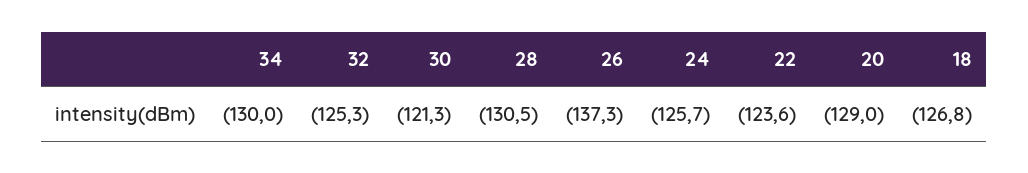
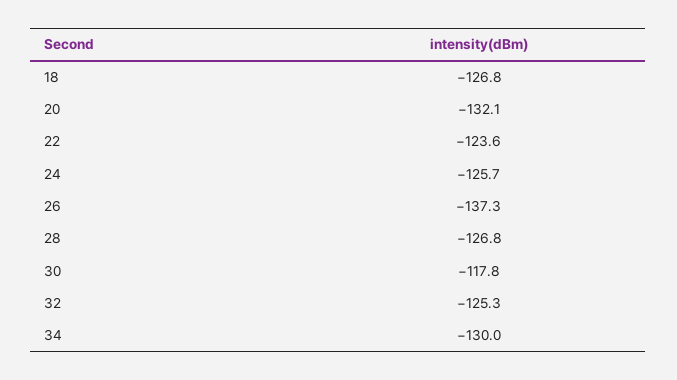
30: -121.3 -> -117.8
28: -130.5 -> -126.8
20: -129 -> -132.1

